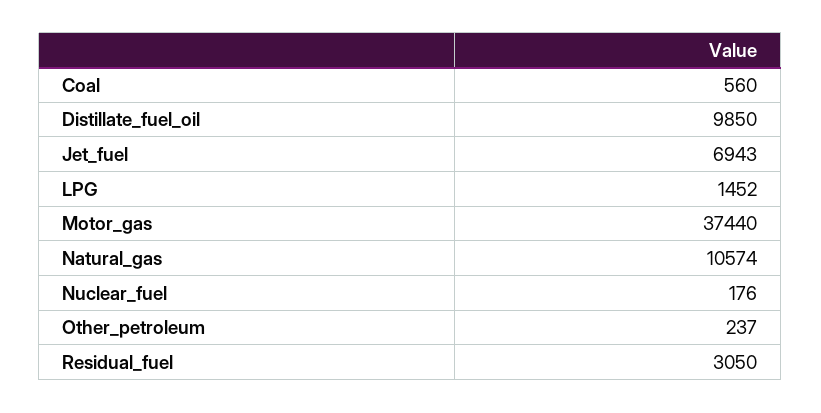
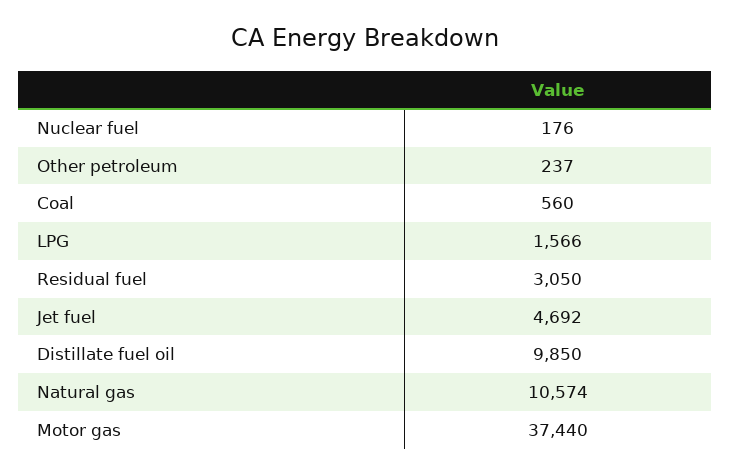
Jet_fuel: 6943 -> 4692
LPG: 1452 -> 1566

